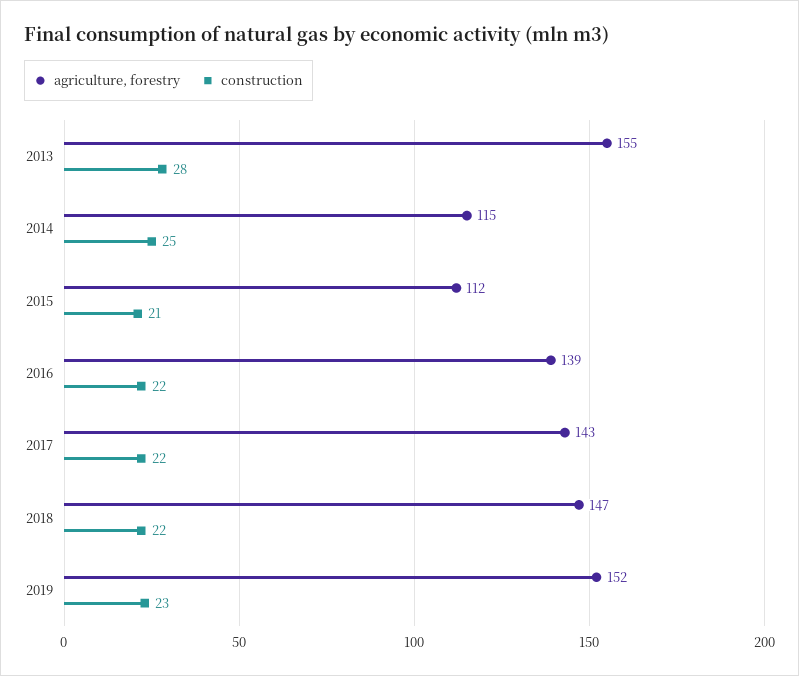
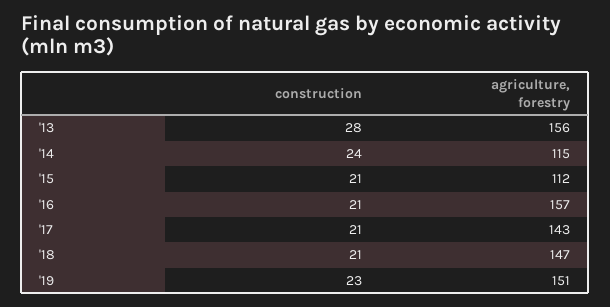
agriculture, forestry, 2013: 155 -> 156
construction, 2014: 25 -> 24
agriculture, forestry, 2016: 139 -> 157
construction, 2016: 22 -> 21
construction, 2017: 22 -> 21
construction, 2018: 22 -> 21
agriculture, forestry, 2019: 152 -> 151

